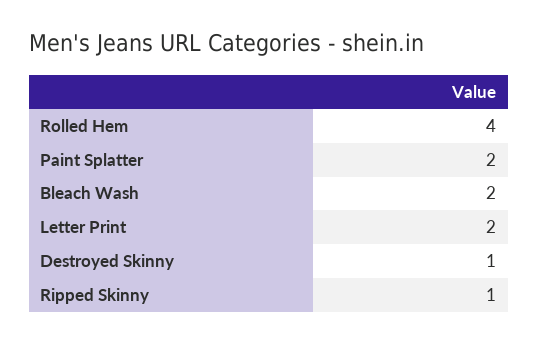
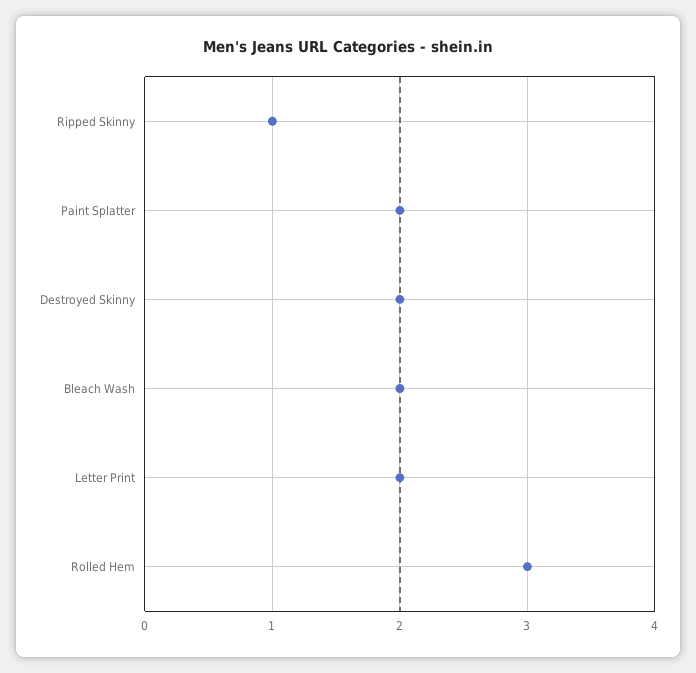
Rolled Hem: 4 -> 3
Destroyed Skinny: 1 -> 2

